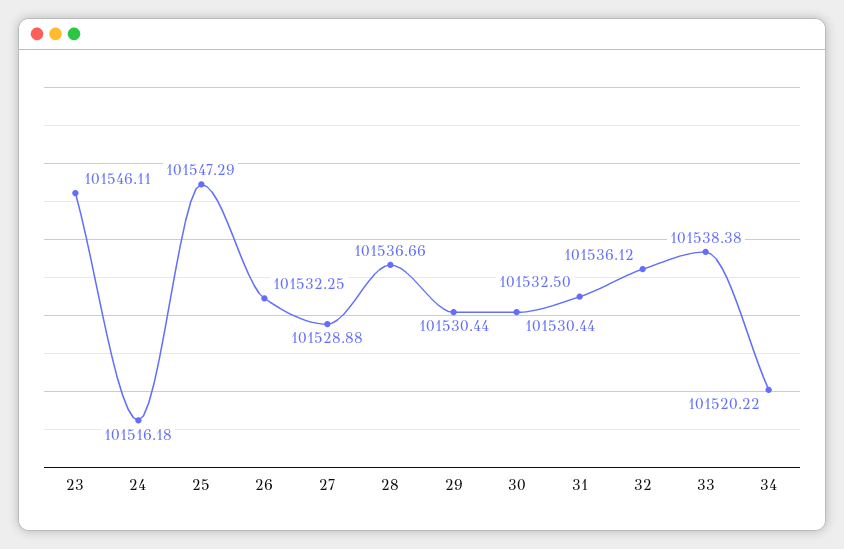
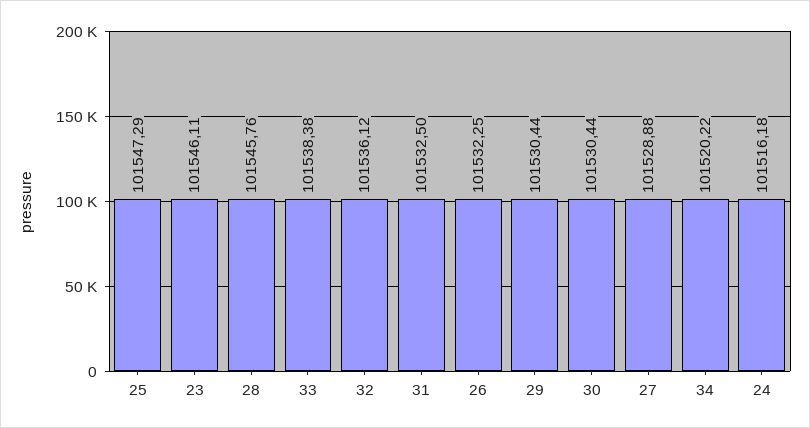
28: 101536.66 -> 101545.76

